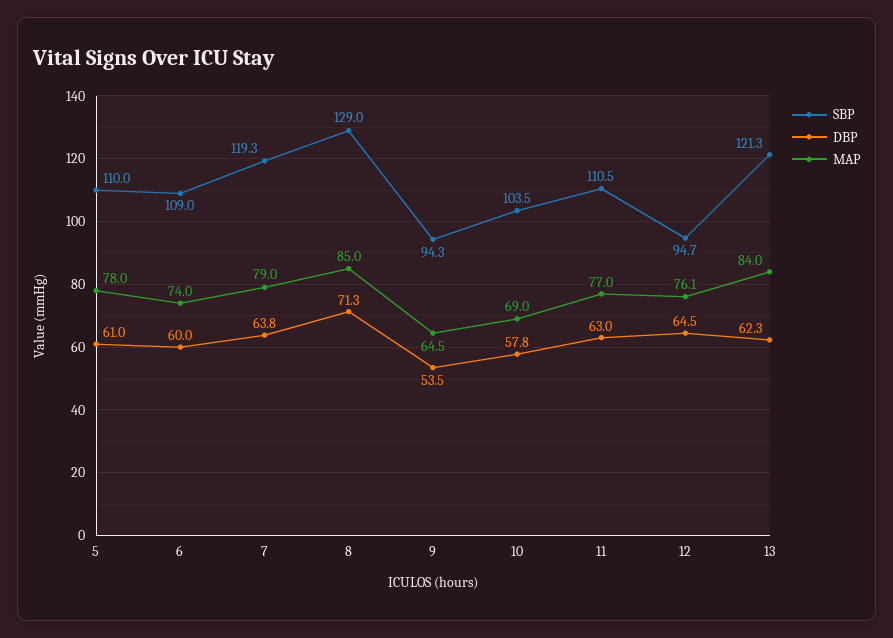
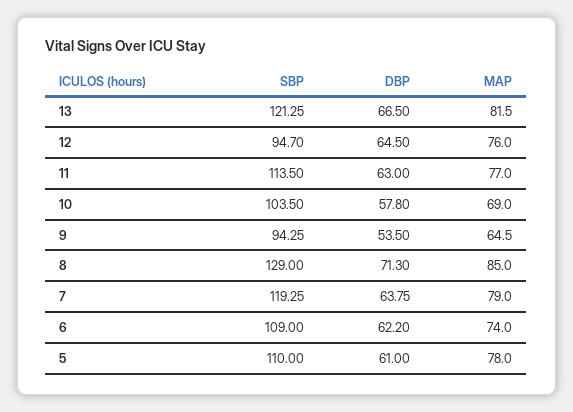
DBP, 6: 60 -> 62.2
SBP, 11: 110.5 -> 113.5
MAP, 12: 76.1 -> 76
DBP, 13: 62.3 -> 66.5
MAP, 13: 84 -> 81.5

